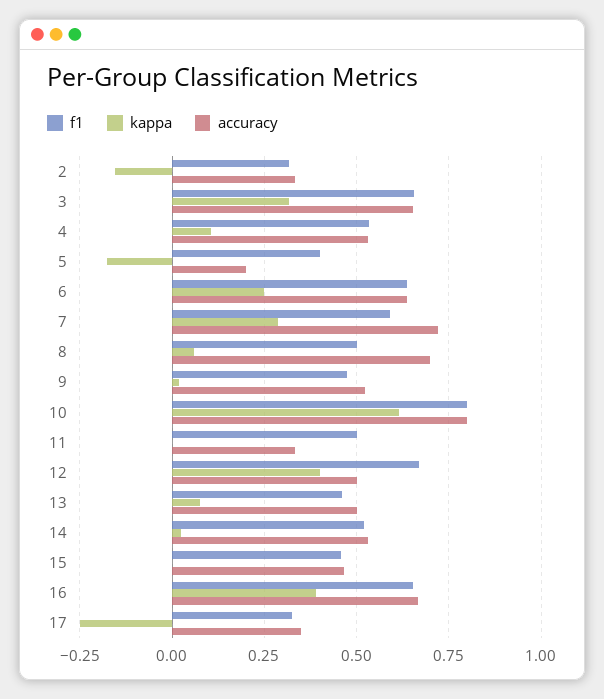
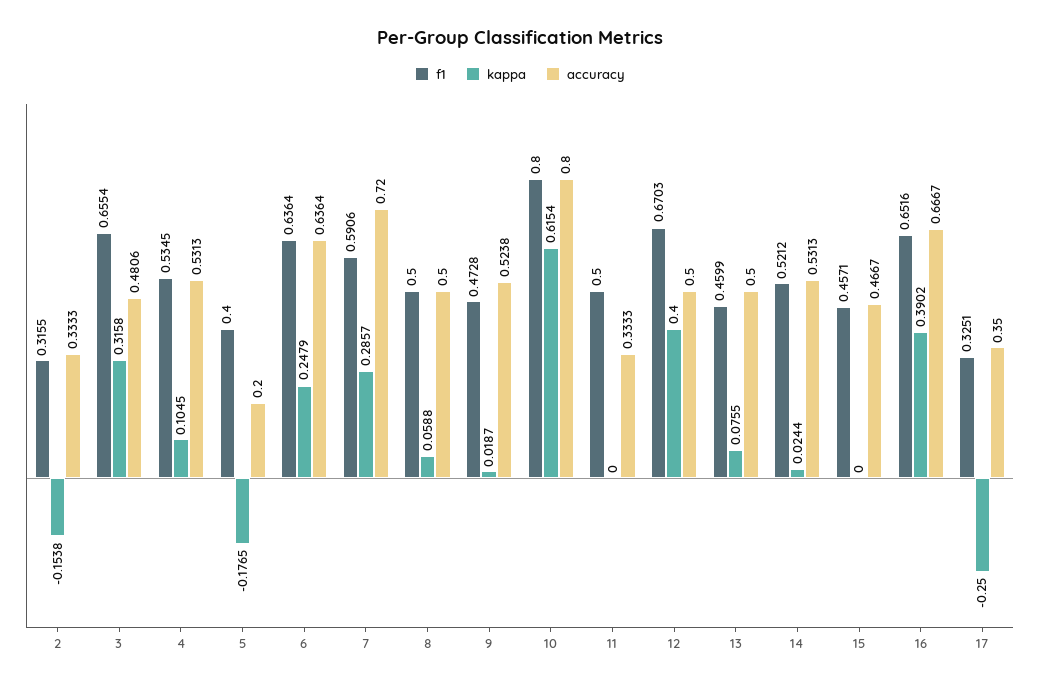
accuracy, 3: 0.65 -> 0.4806
accuracy, 8: 0.7 -> 0.5

